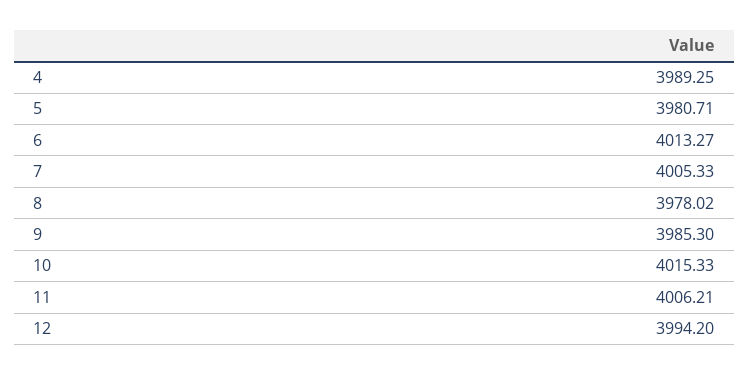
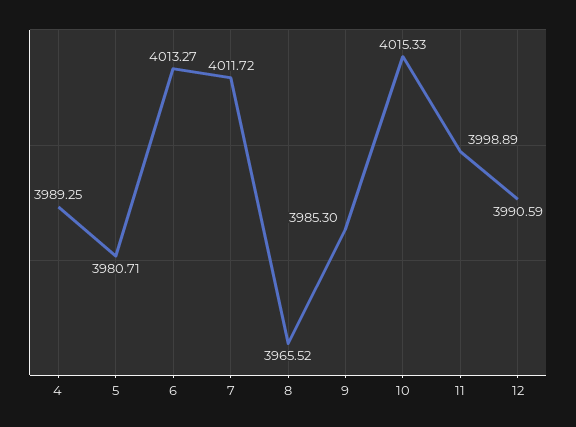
7: 4005.33 -> 4011.72
8: 3978.02 -> 3965.52
11: 4006.21 -> 3998.89
12: 3994.2 -> 3990.59

